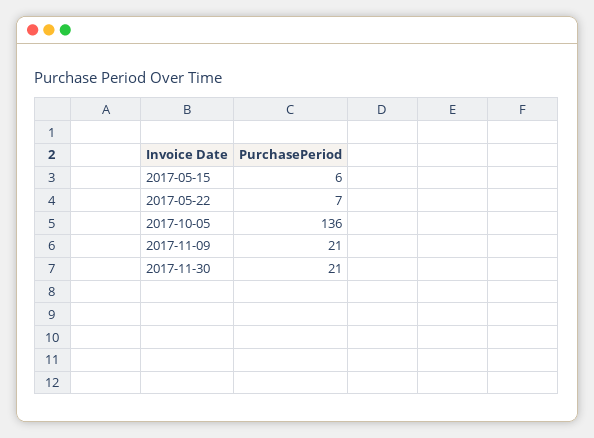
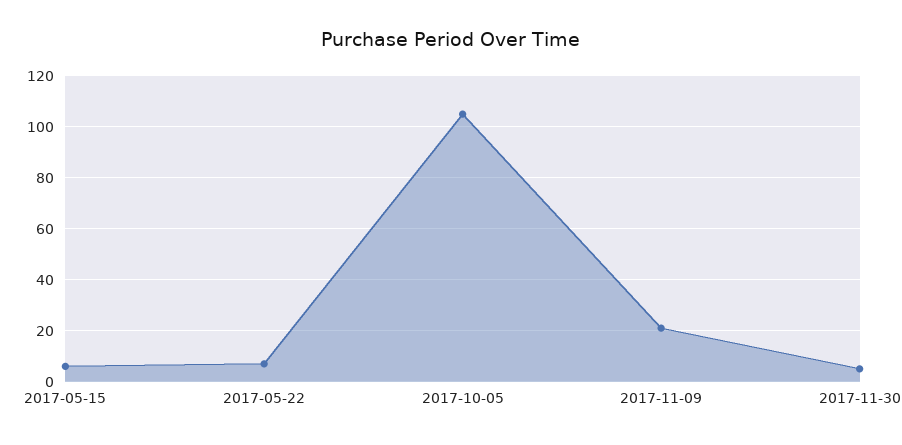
2017-10-05: 136 -> 105
2017-11-30: 21 -> 5

